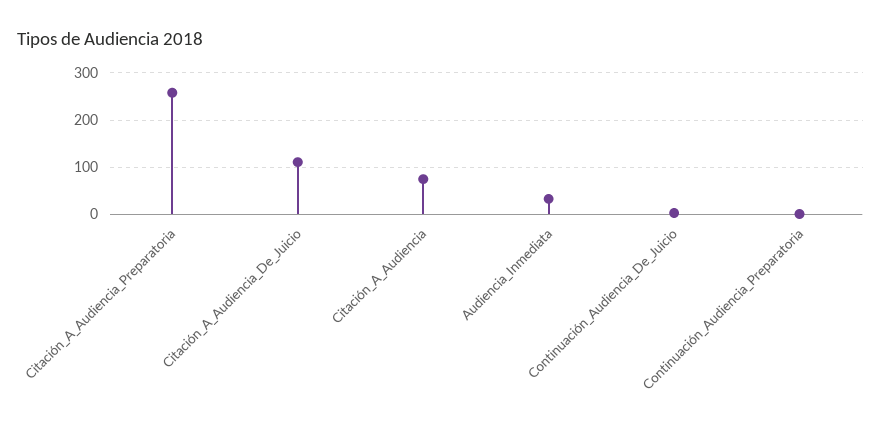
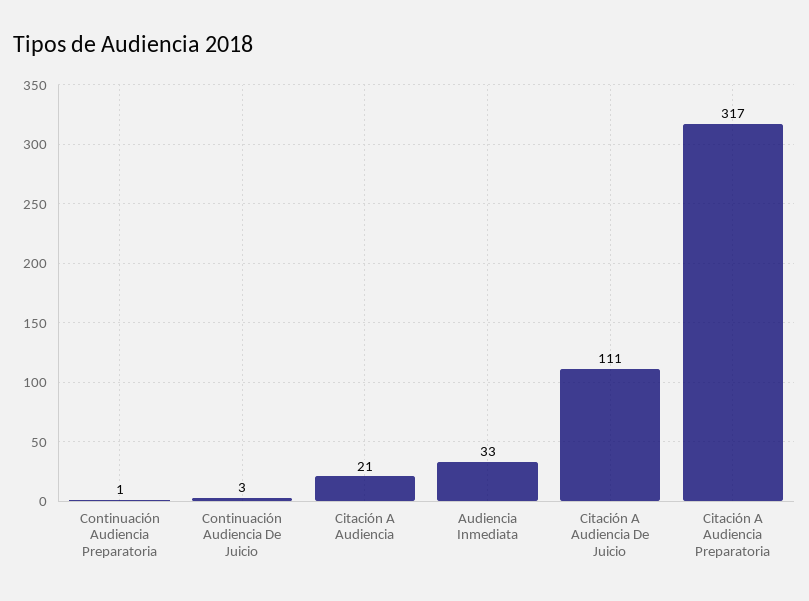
Citación_A_Audiencia_Preparatoria: 260 -> 317
Citación_A_Audiencia: 80 -> 21

